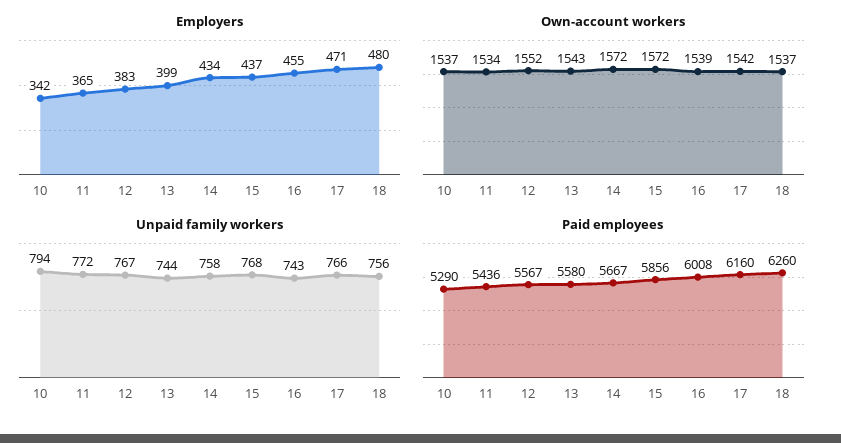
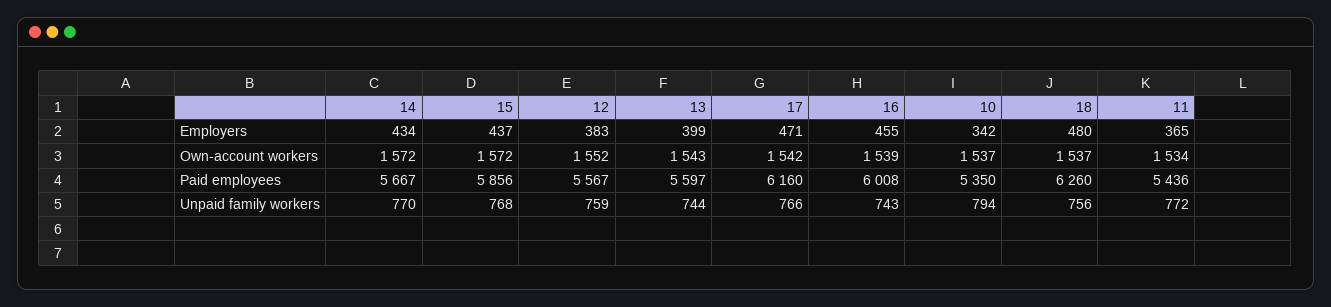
Unpaid family workers, 12: 767 -> 759
Unpaid family workers, 14: 758 -> 770
Paid employees, 10: 5290 -> 5350
Paid employees, 13: 5580 -> 5597

